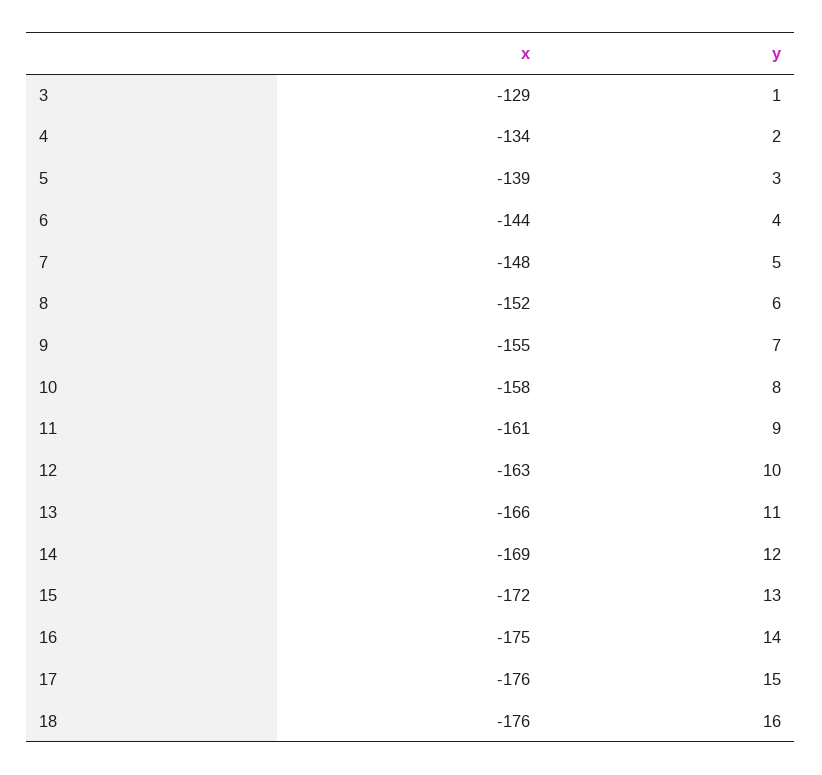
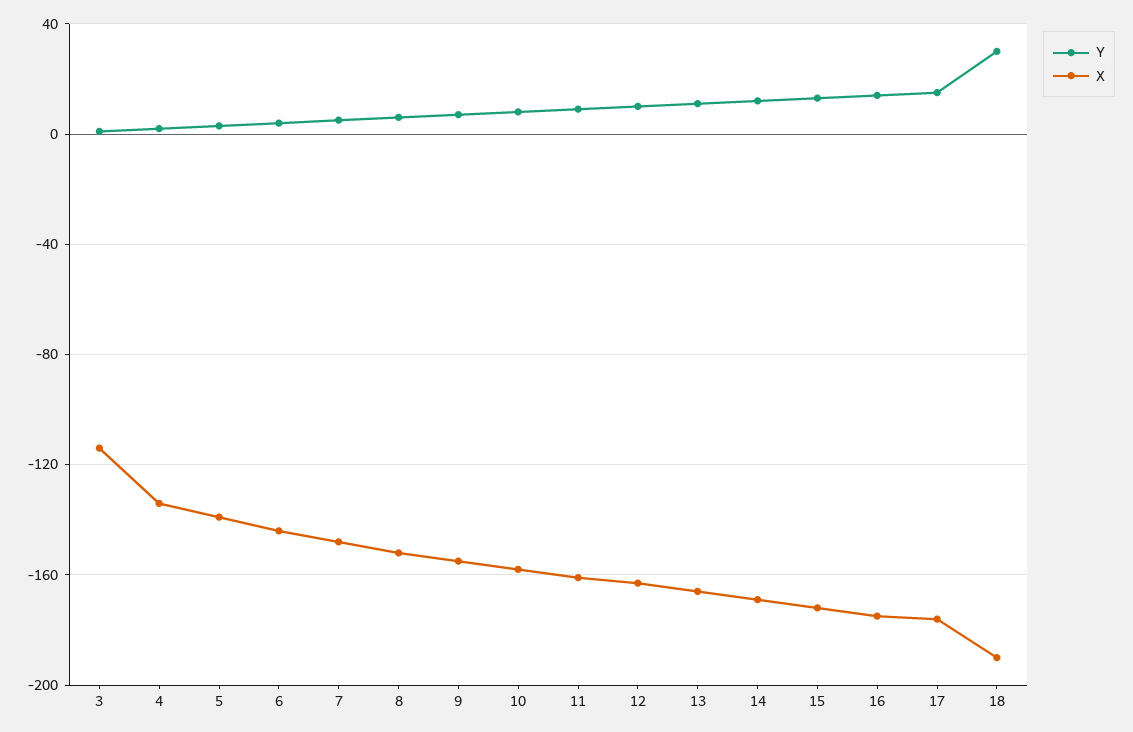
x, 3: -129 -> -115
x, 18: -176 -> -190
y, 18: 16 -> 30

